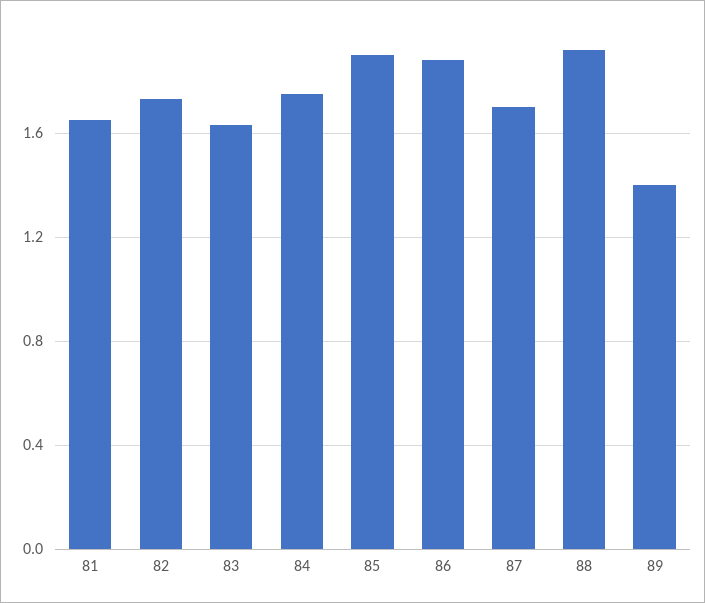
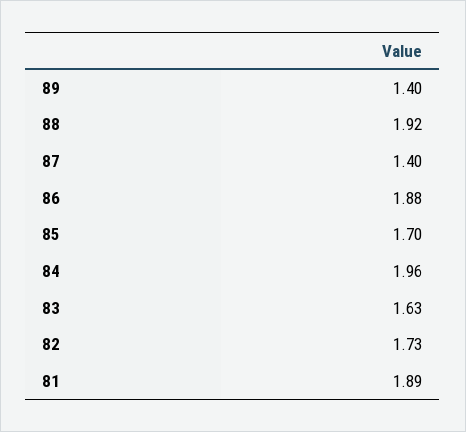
81: 1.65 -> 1.89
84: 1.75 -> 1.96
85: 1.9 -> 1.7
87: 1.7 -> 1.4

